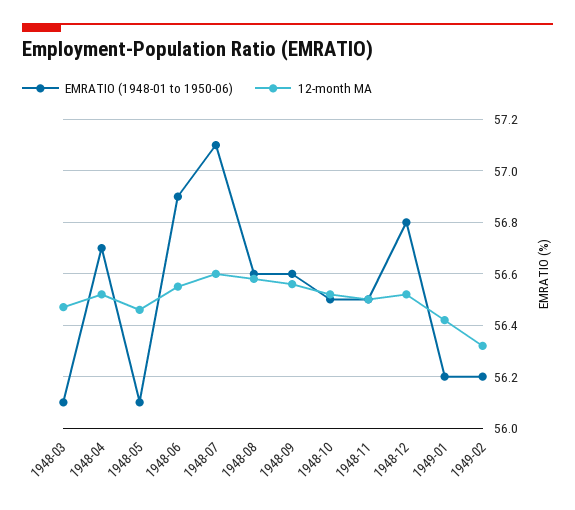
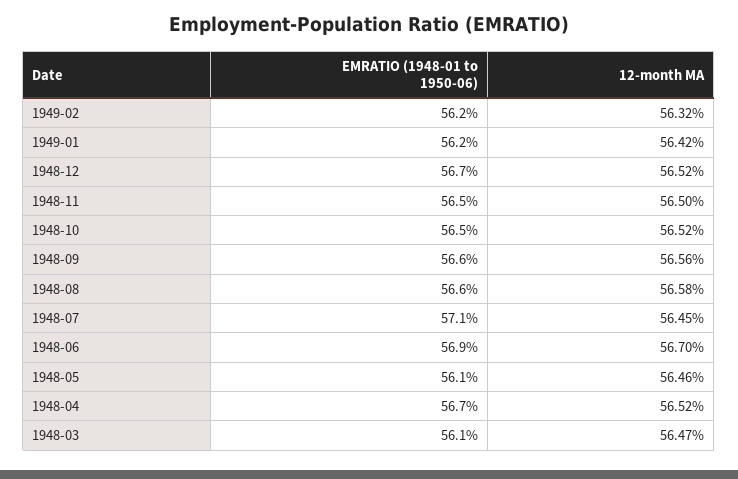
12-month MA, 1948-06: 56.55 -> 56.7
12-month MA, 1948-07: 56.6 -> 56.45
EMRATIO (1948-01 to 1950-06), 1948-12: 56.8 -> 56.7

